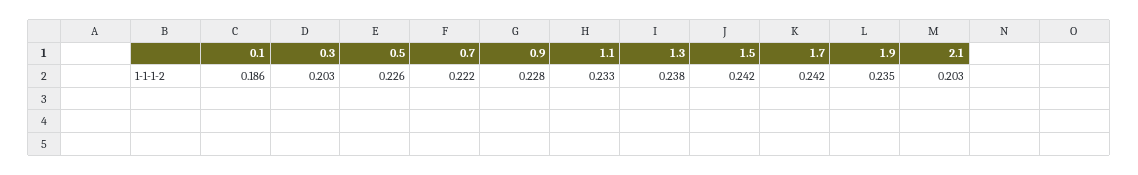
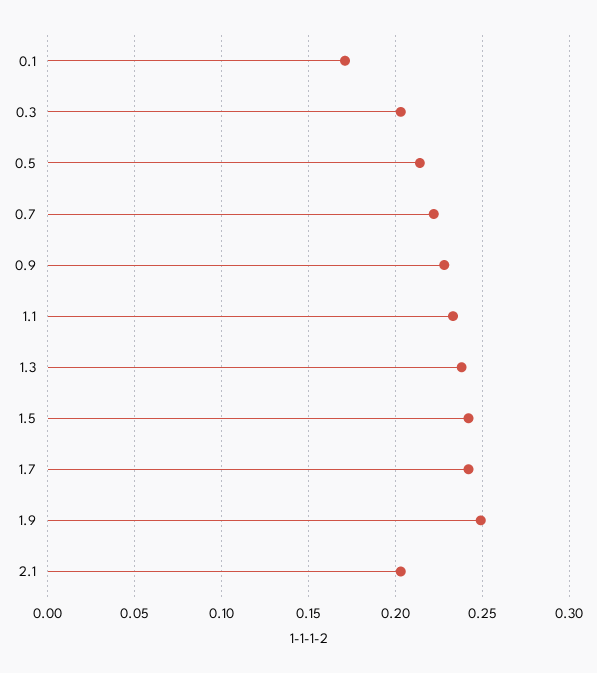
0.1: 0.186 -> 0.17
0.5: 0.226 -> 0.215
1.9: 0.235 -> 0.25

